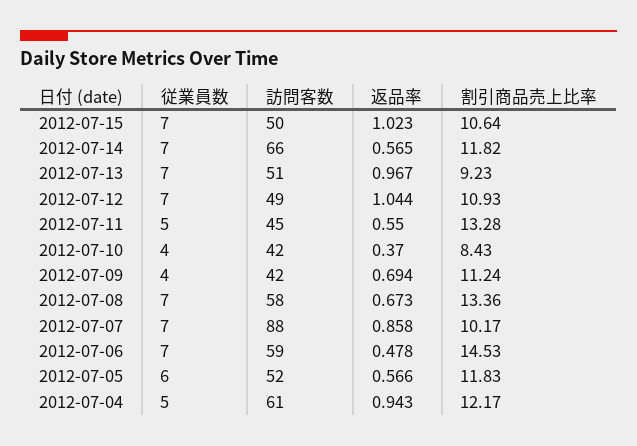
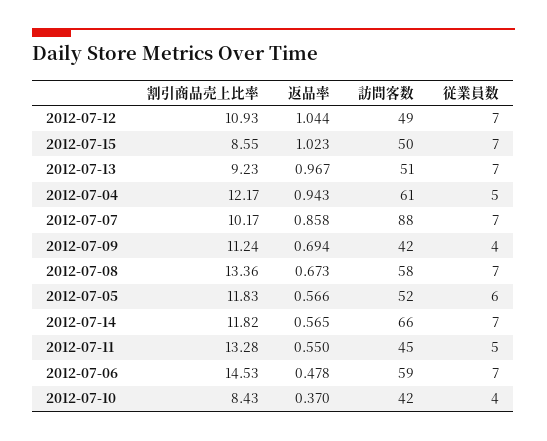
割引商品売上比率, 2012-07-15: 10.64 -> 8.55

